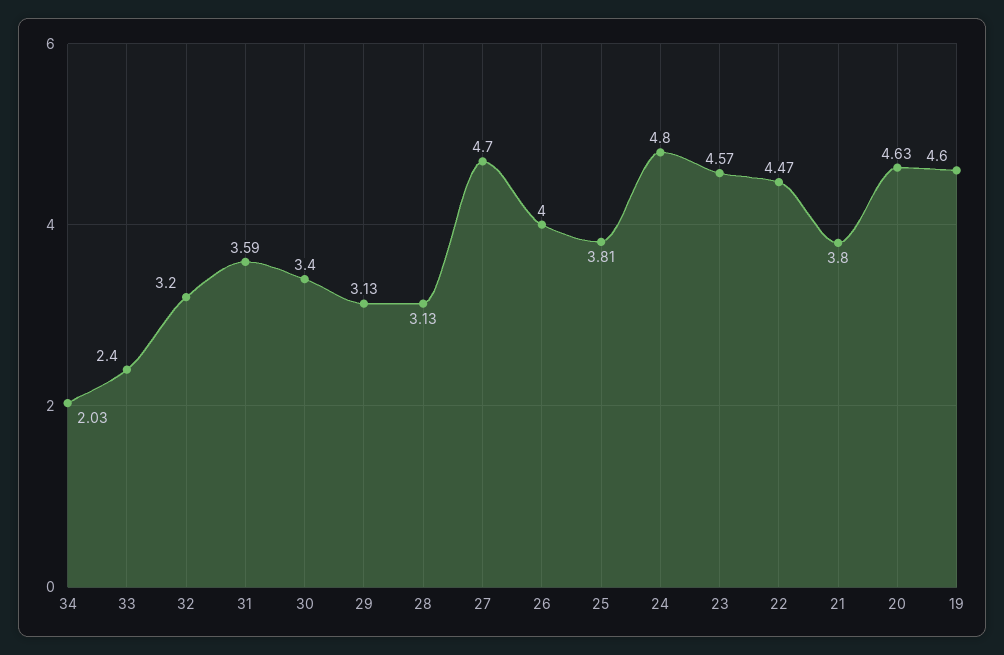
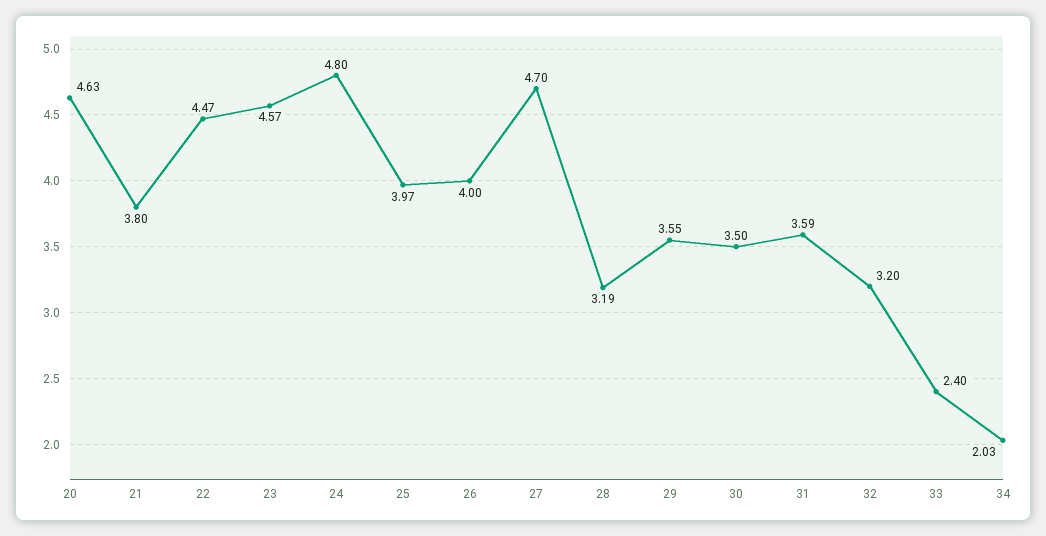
30: 3.4 -> 3.5
29: 3.13 -> 3.55
28: 3.13 -> 3.19
25: 3.81 -> 3.97
19: 4.6 -> none

